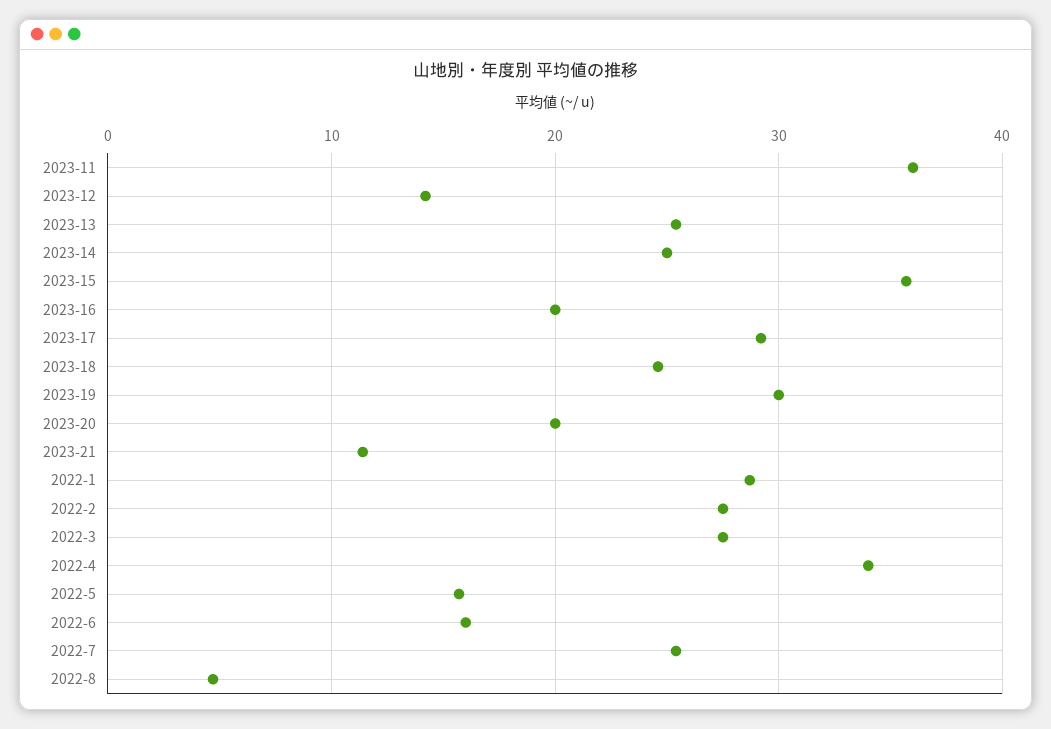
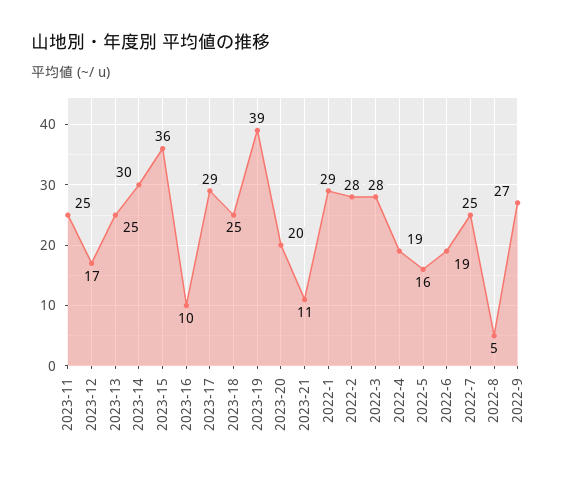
2023-11: 36 -> 25
2023-12: 14 -> 17
2023-14: 25 -> 30
2023-16: 20 -> 10
2023-19: 30 -> 39
2022-4: 34 -> 19
2022-6: 16 -> 19
2022-9: none -> 27

